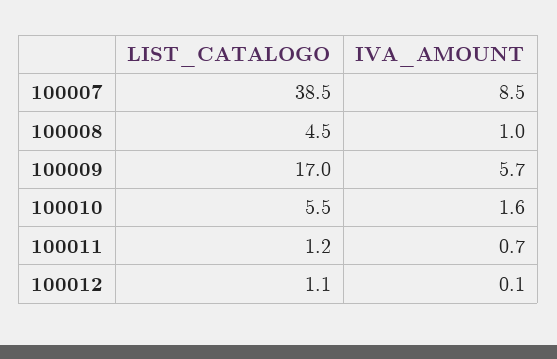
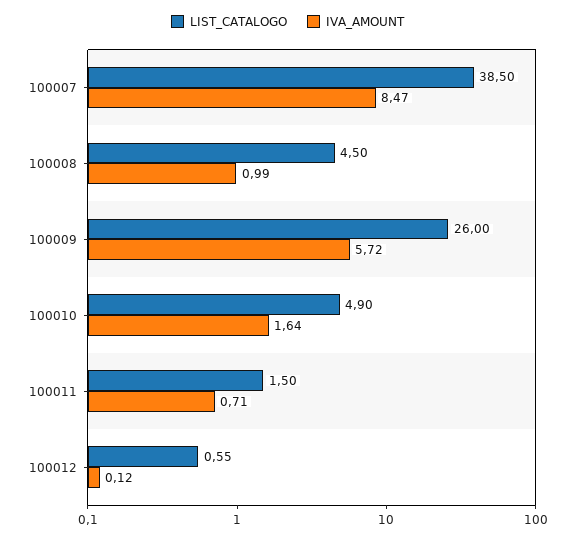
LIST_CATALOGO, 100009: 17 -> 26
LIST_CATALOGO, 100010: 5.5 -> 4.9
LIST_CATALOGO, 100011: 1.2 -> 1.5
LIST_CATALOGO, 100012: 1.1 -> 0.55

